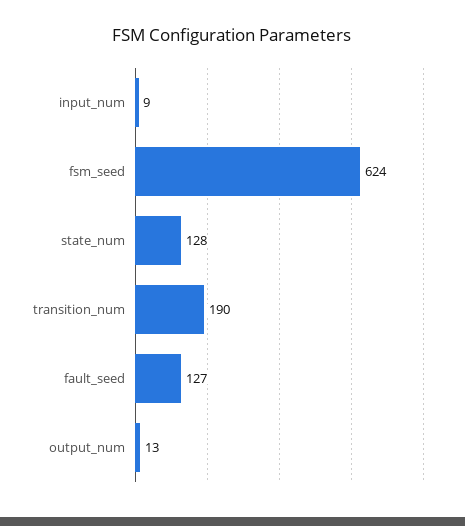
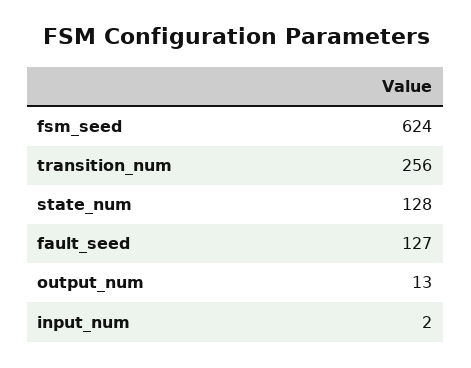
input_num: 9 -> 2
transition_num: 190 -> 256

